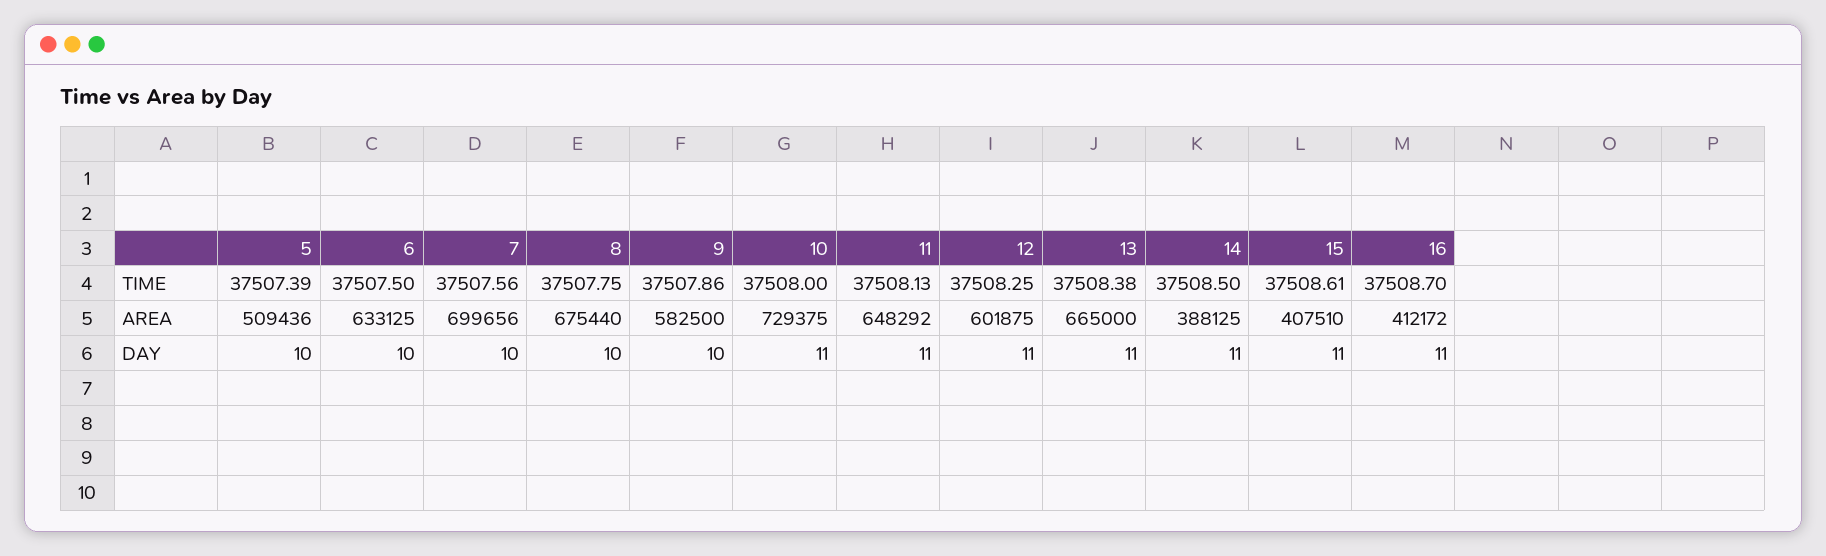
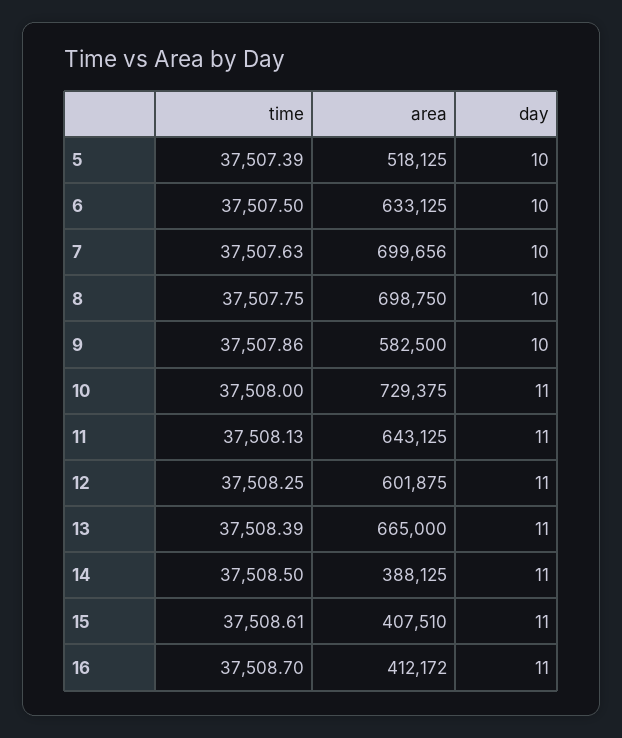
7, TIME: 37507.56 -> 37507.63
13, TIME: 37508.38 -> 37508.39
5, AREA: 509436 -> 518125
8, AREA: 675440 -> 698750
11, AREA: 648292 -> 643125

